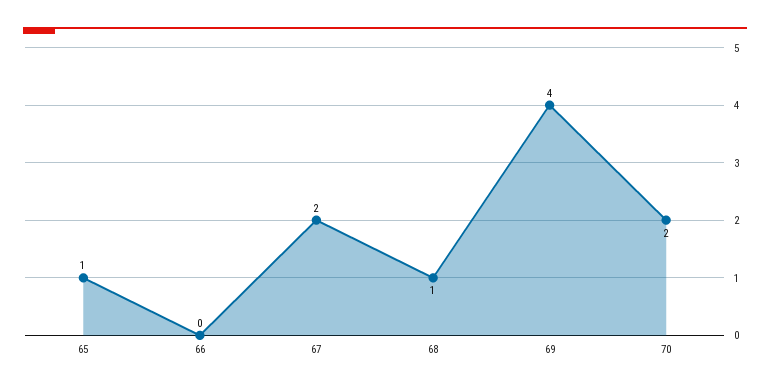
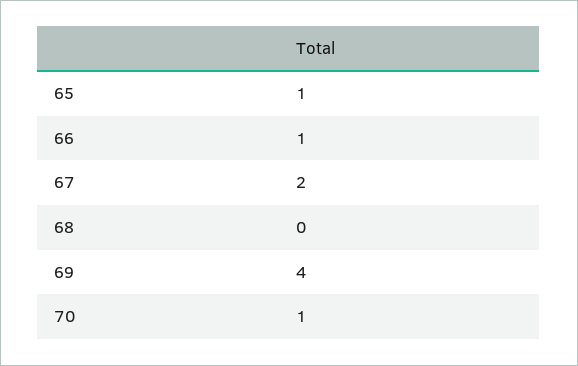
66: 0 -> 1
68: 1 -> 0
70: 2 -> 1

